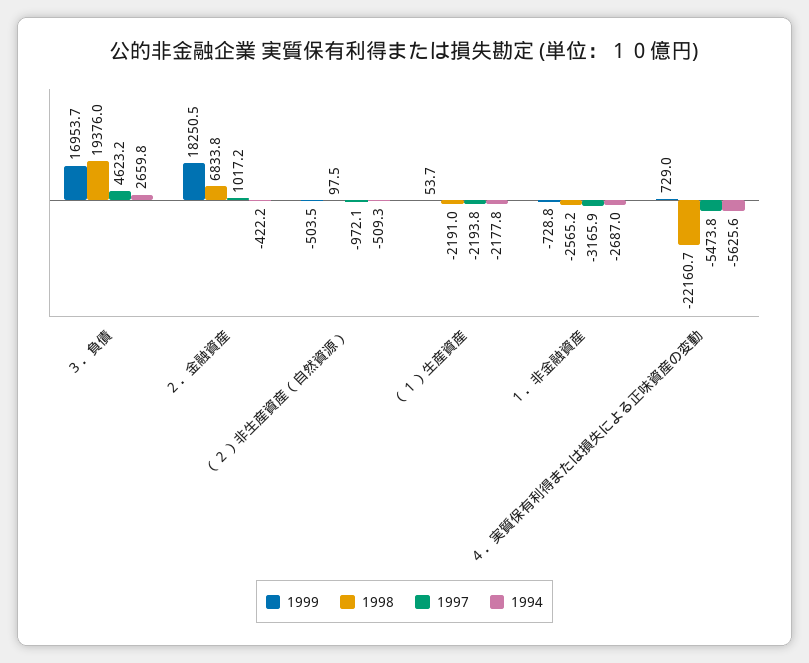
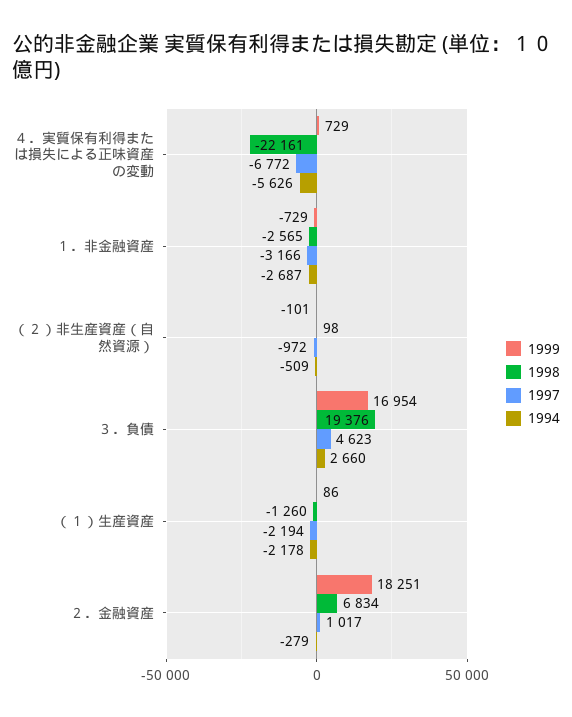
1994, ２．金融資産: -422.2 -> -279
1999, （２）非生産資産（自然資源）: -503.5 -> -101
1999, （１）生産資産: 53.7 -> 86
1998, （１）生産資産: -2191 -> -1260
1997, ４．実質保有利得または損失による正味資産の変動: -5473.8 -> -6772

